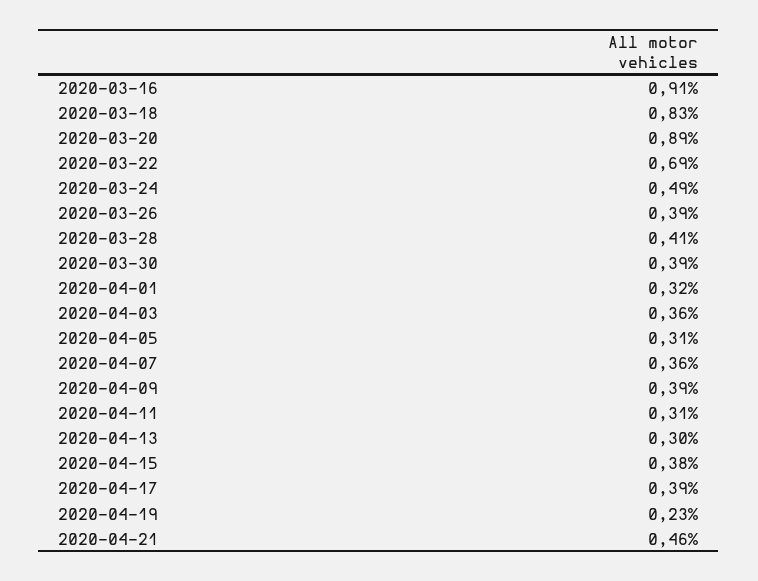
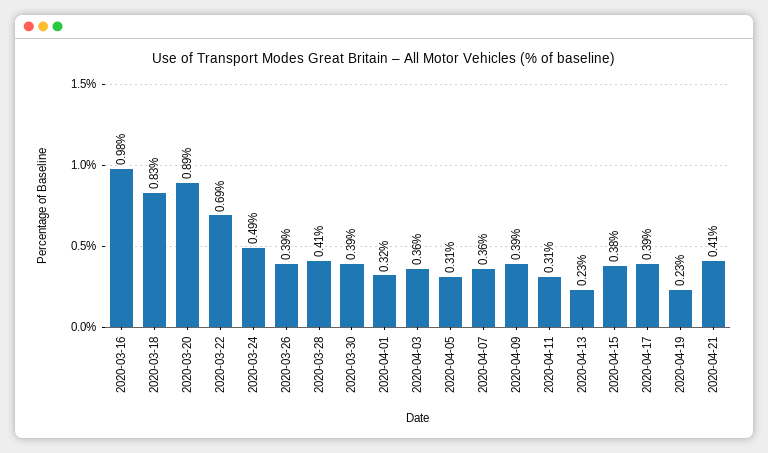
2020-03-16: 0.91 -> 0.98
2020-04-13: 0.3 -> 0.23
2020-04-21: 0.46 -> 0.41

